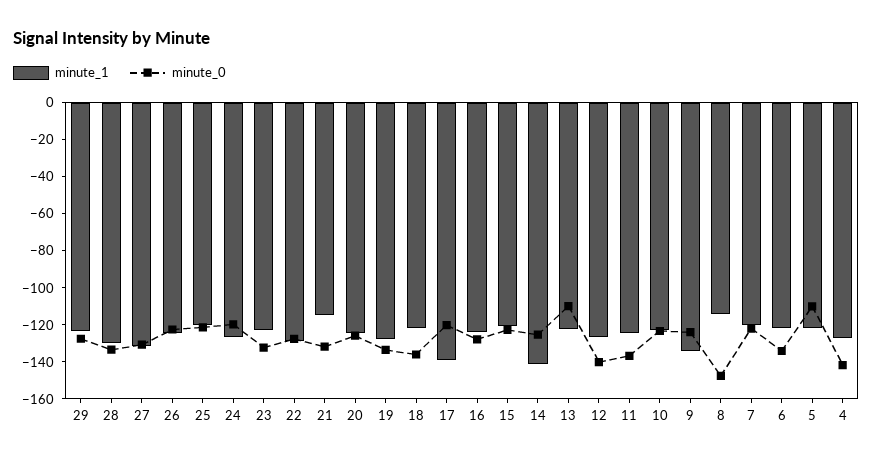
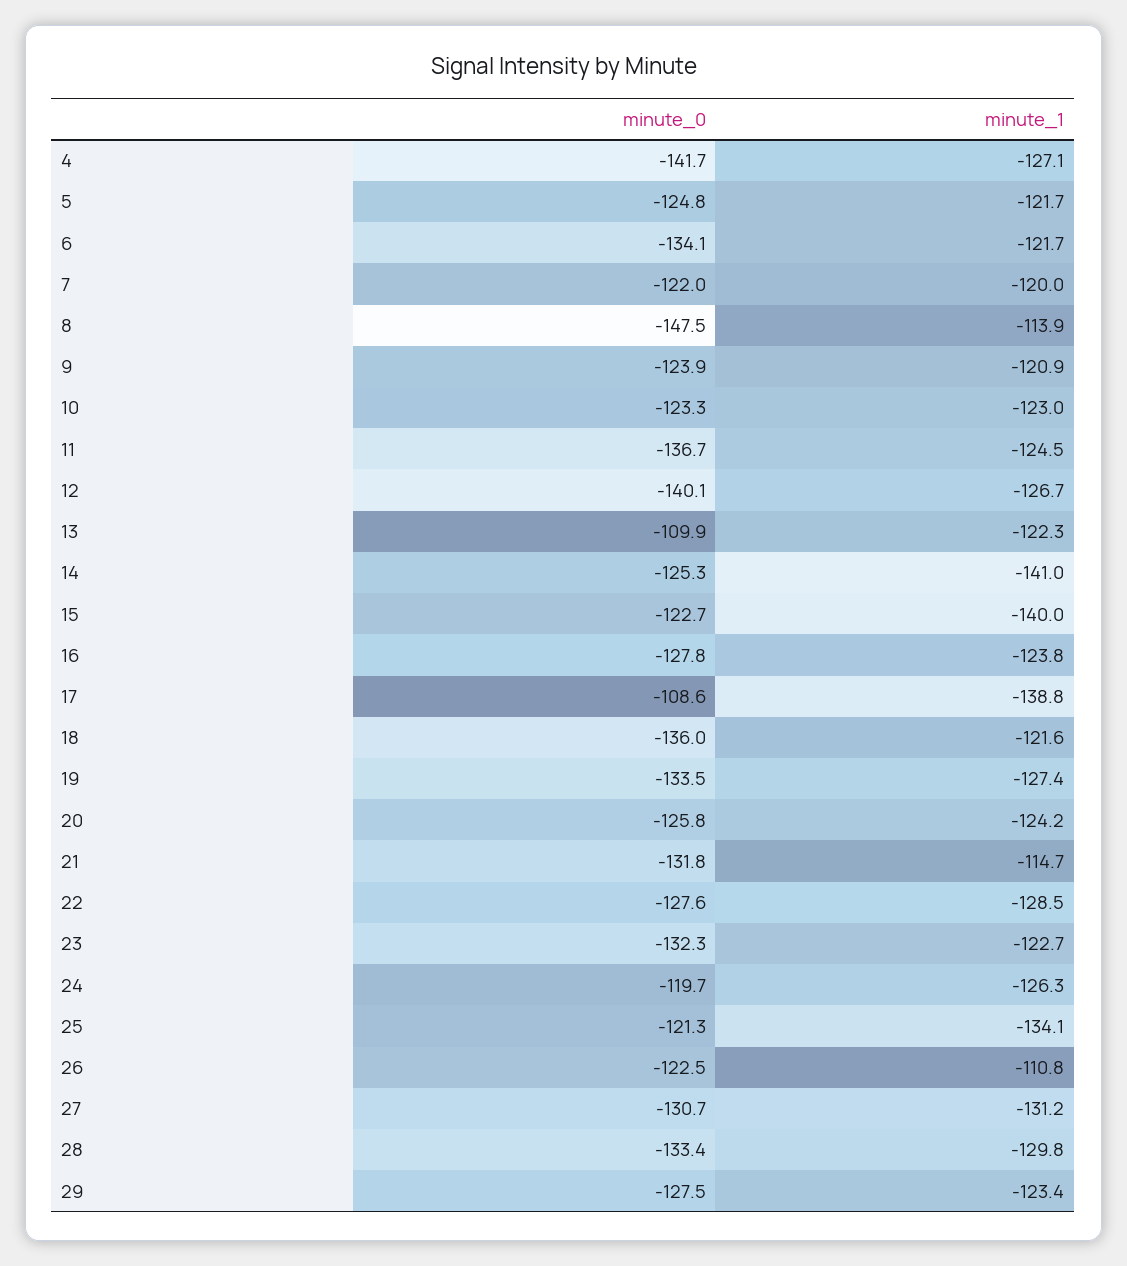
minute_1, 26: -125 -> -110.8
minute_1, 25: -120 -> -134.1
minute_0, 17: -120 -> -108.6
minute_1, 15: -120 -> -140
minute_1, 9: -135 -> -120.9
minute_0, 5: -110 -> -124.8

